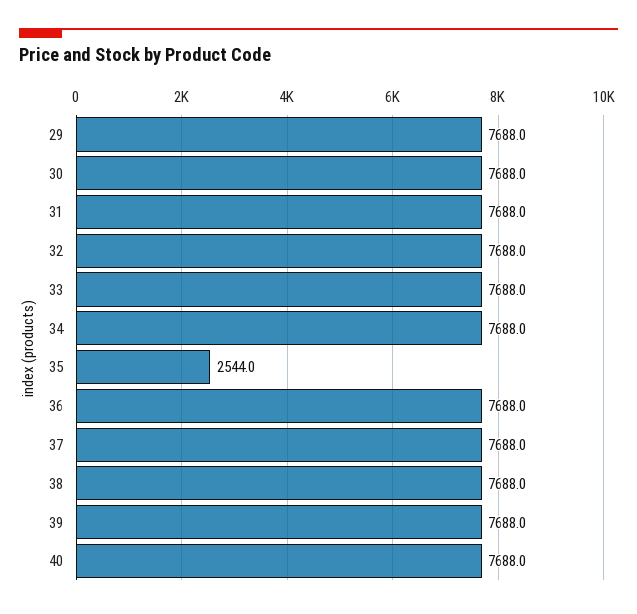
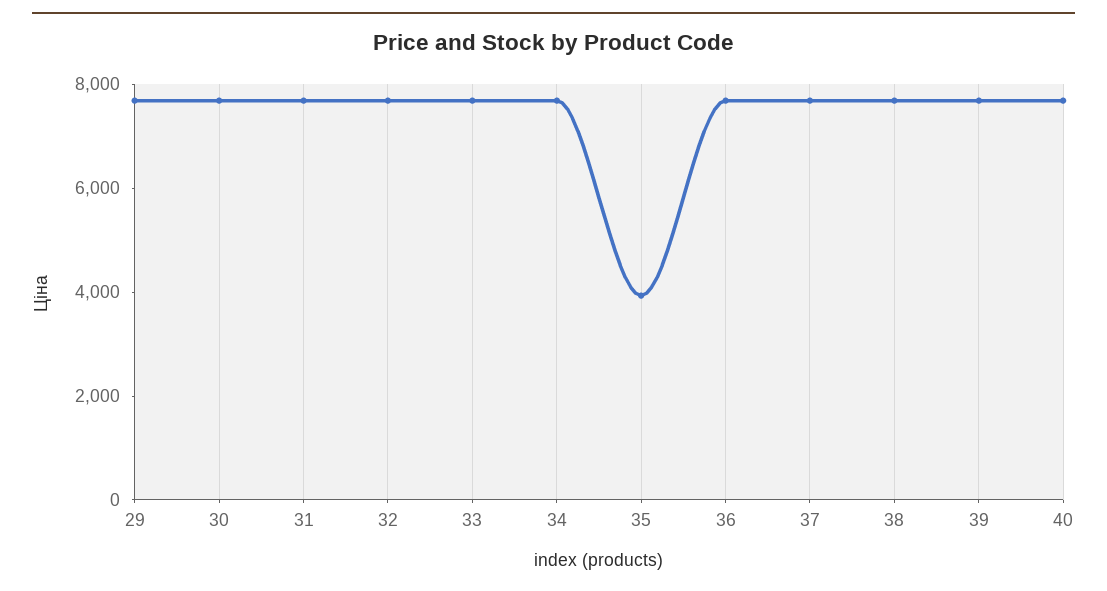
35: 2544 -> 4000

